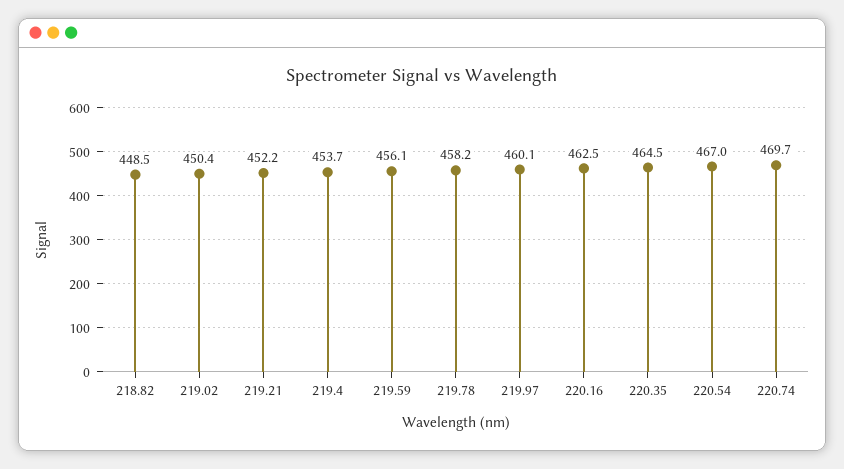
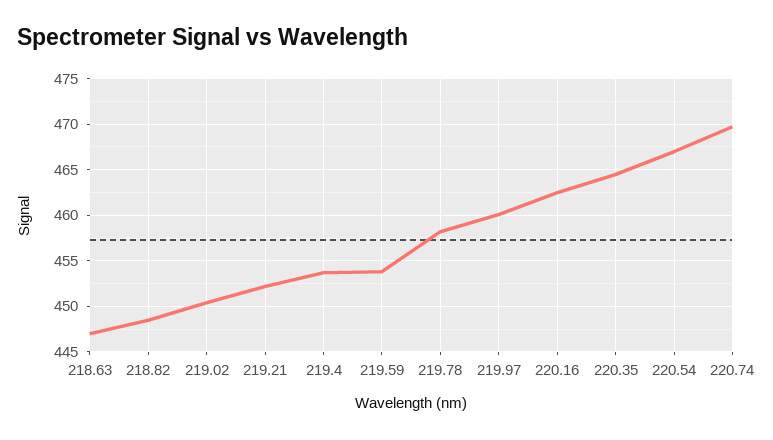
219.59: 456.1 -> 454
218.63: none -> 447

